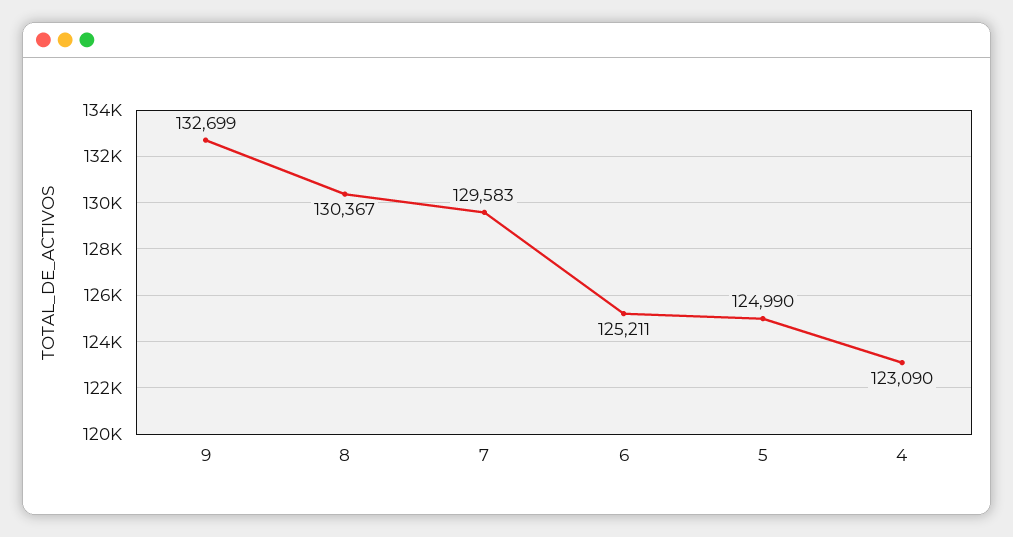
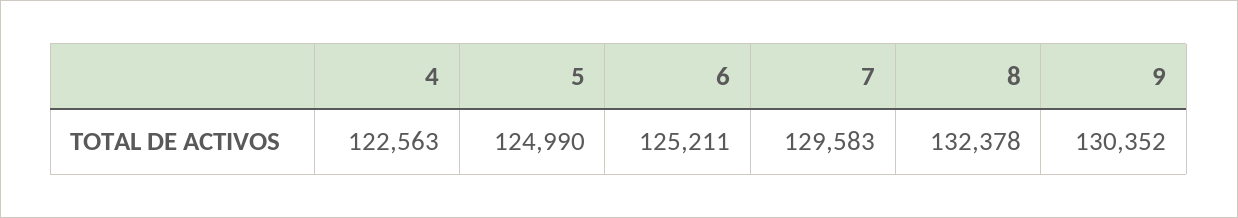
9: 132699 -> 130352
8: 130367 -> 132378
4: 123090 -> 122563

